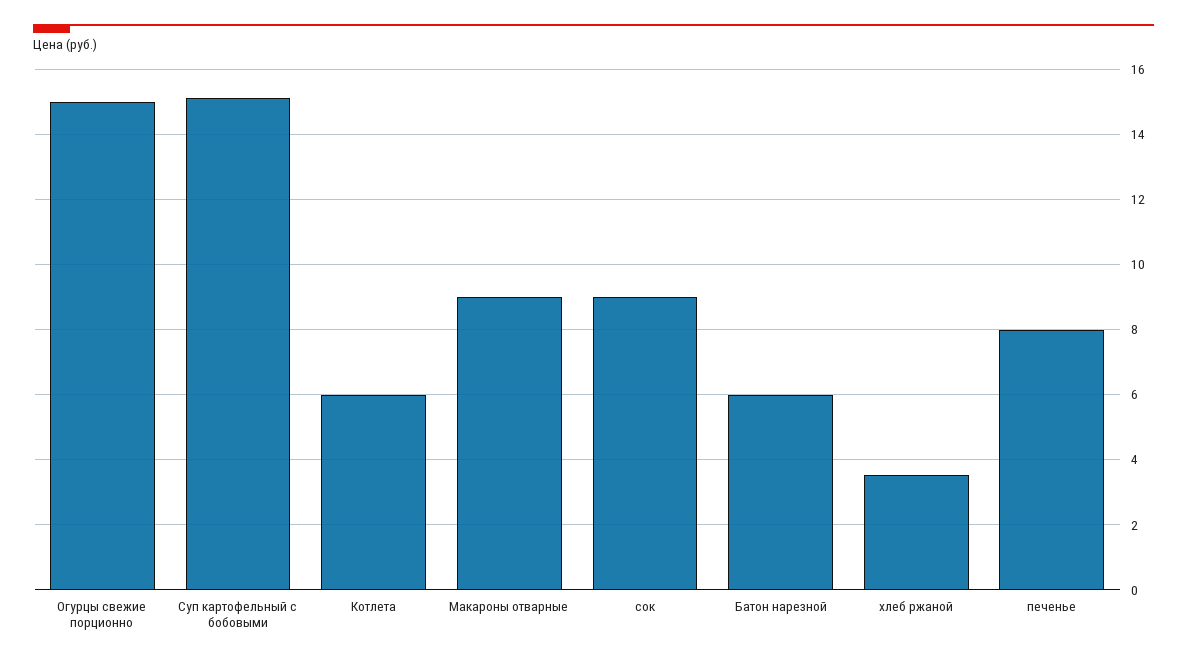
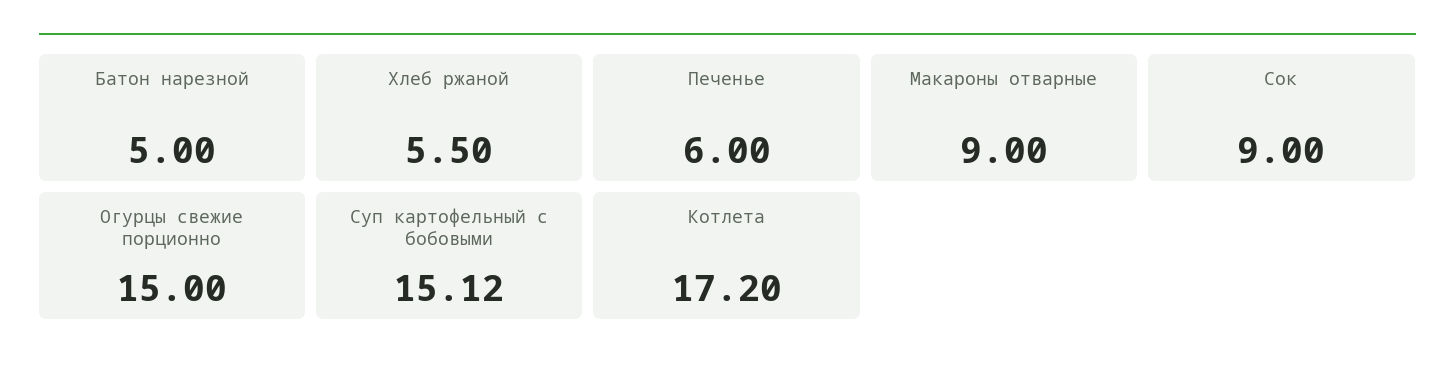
Котлета: 6 -> 17.2
Батон нарезной: 6 -> 5
хлеб ржаной: 3.6 -> 5.5
печенье: 8 -> 6

